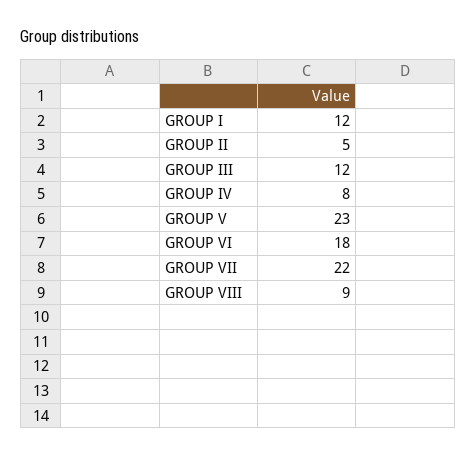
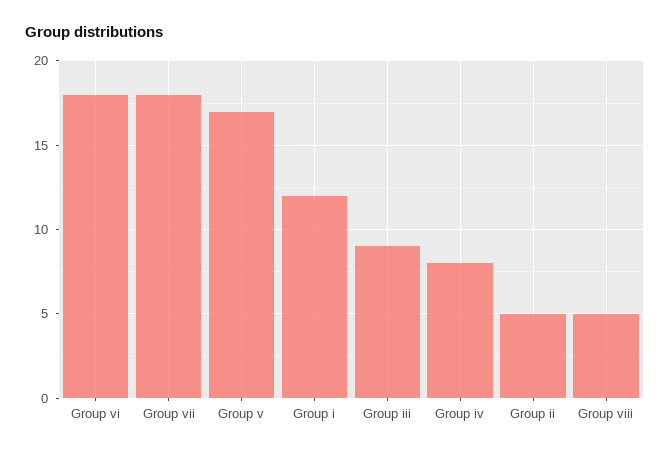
GROUP III: 12 -> 9
GROUP V: 23 -> 17
GROUP VII: 22 -> 18
GROUP VIII: 9 -> 5

